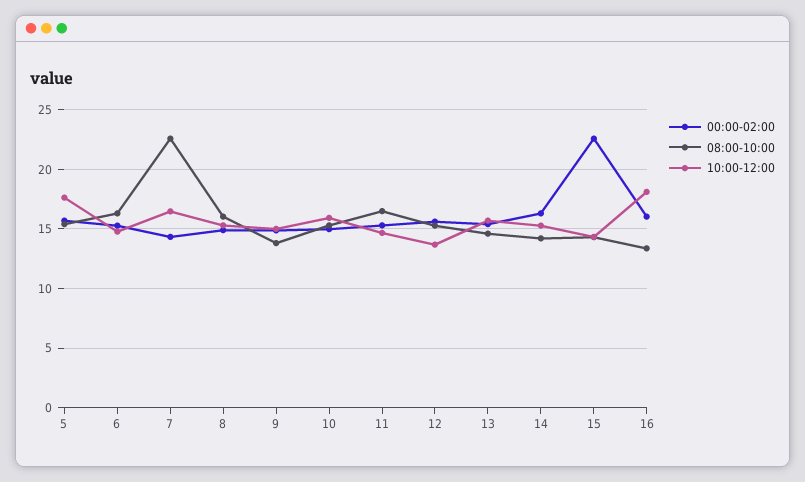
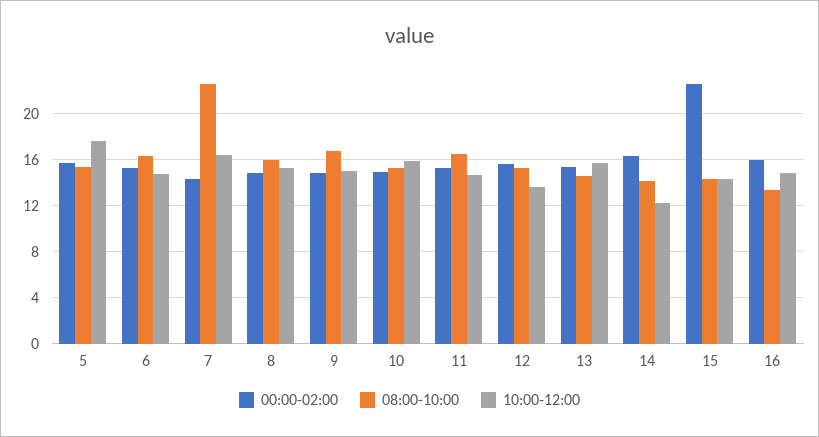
08:00-10:00, 9: 14 -> 17
10:00-12:00, 14: 15 -> 12
10:00-12:00, 16: 18 -> 15

